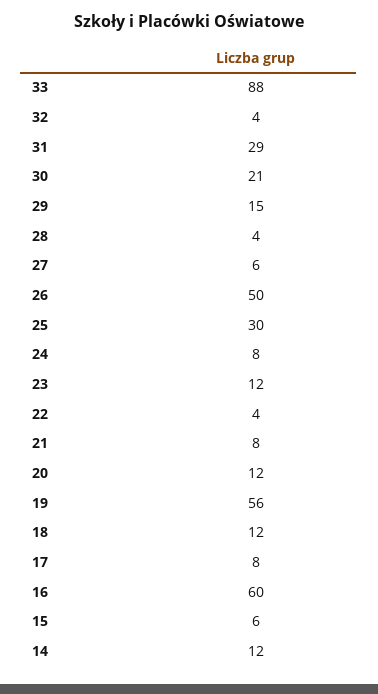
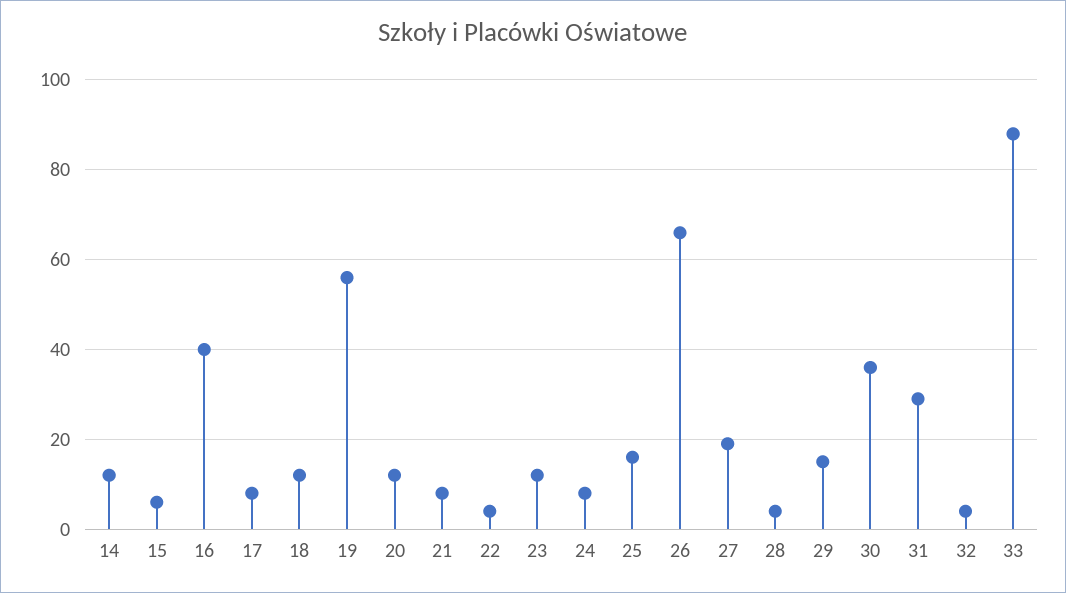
30: 21 -> 35
27: 6 -> 20
26: 50 -> 65
25: 30 -> 15
16: 60 -> 40

